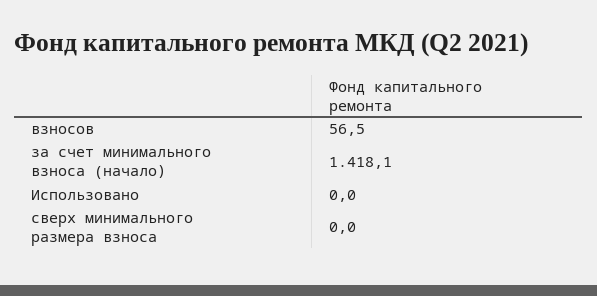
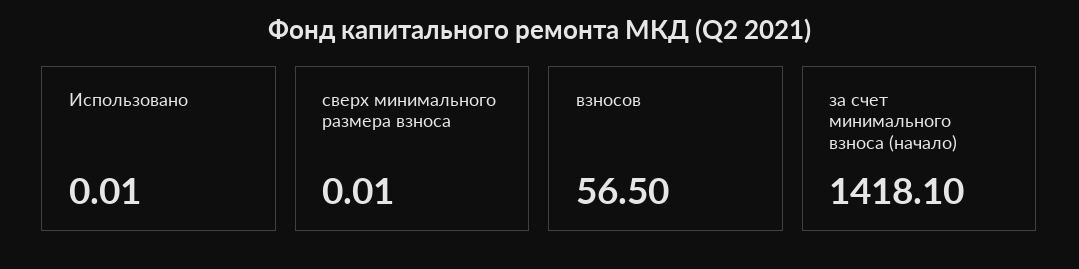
Использовано: 0 -> 0.01
сверх минимального размера взноса: 0 -> 0.01

